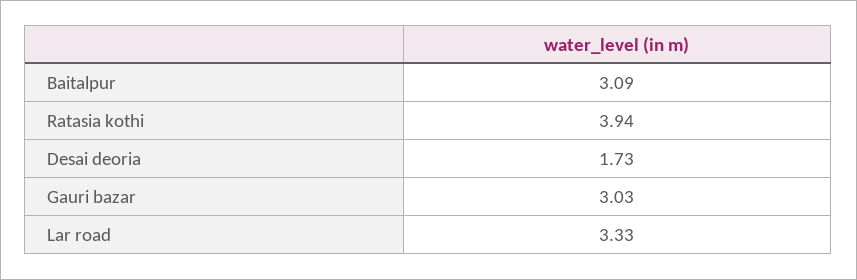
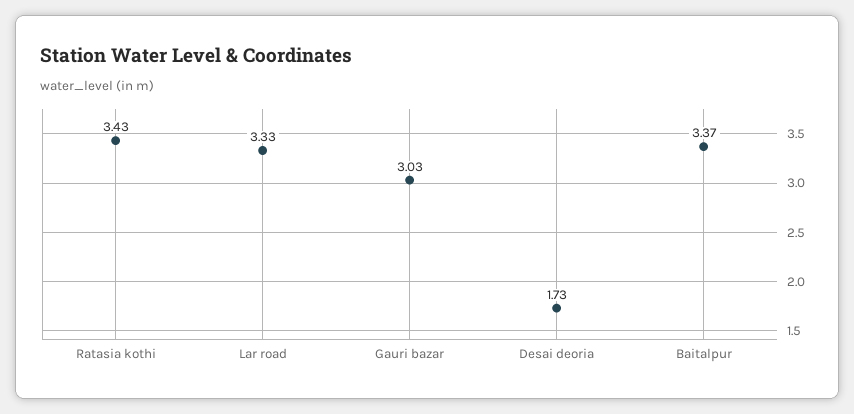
Baitalpur: 3.09 -> 3.37
Ratasia kothi: 3.94 -> 3.43

